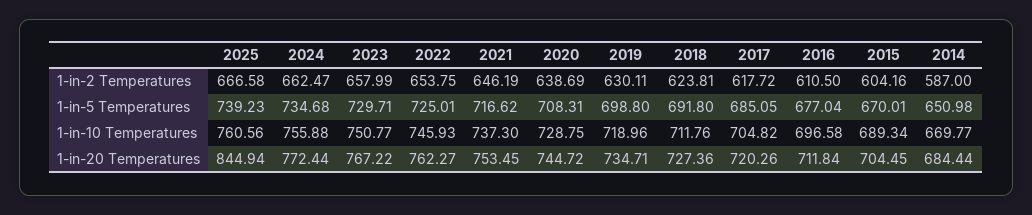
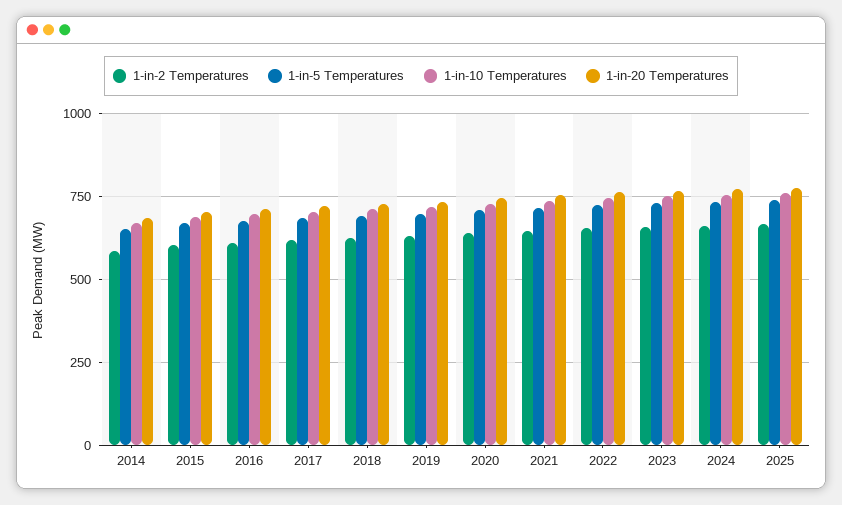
1-in-20 Temperatures, 2025: 844.94 -> 775

